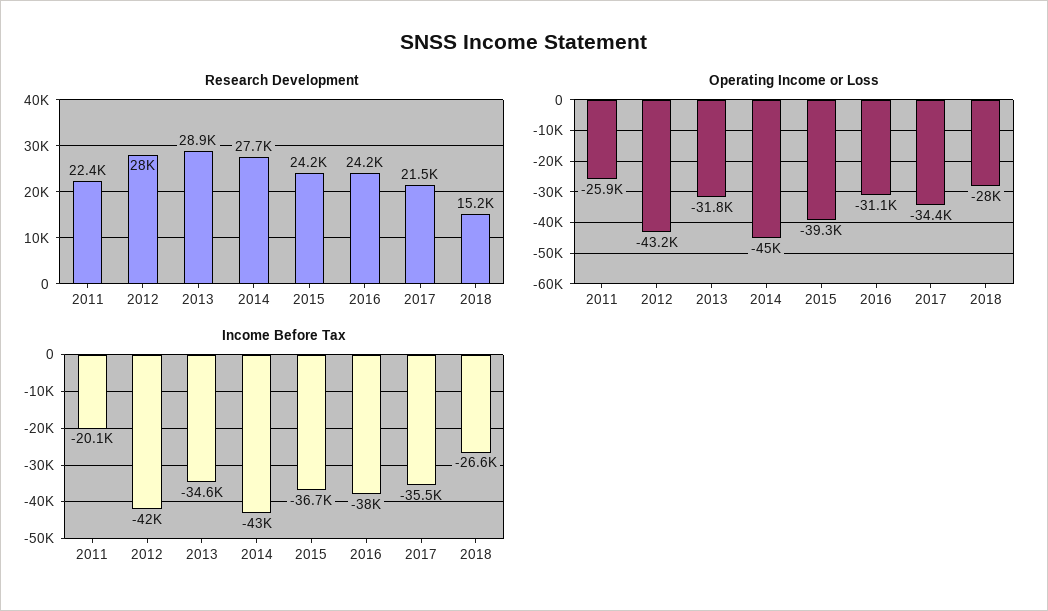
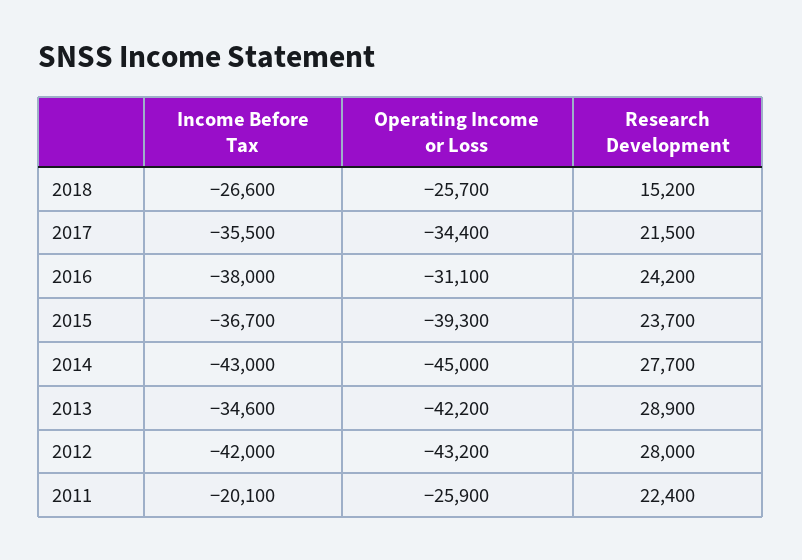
Research Development, 2015: 24200 -> 23700
Operating Income or Loss, 2013: -31800 -> -42200
Operating Income or Loss, 2018: -28000 -> -25700

